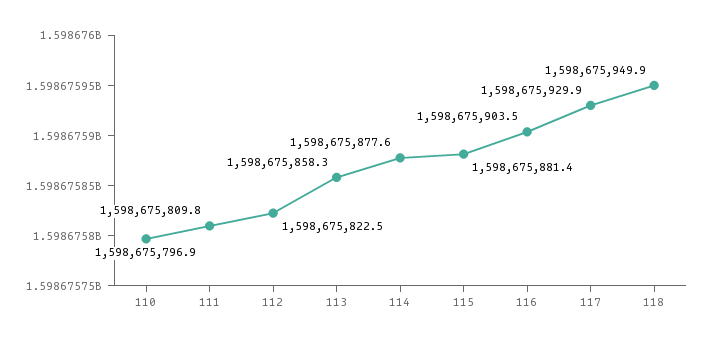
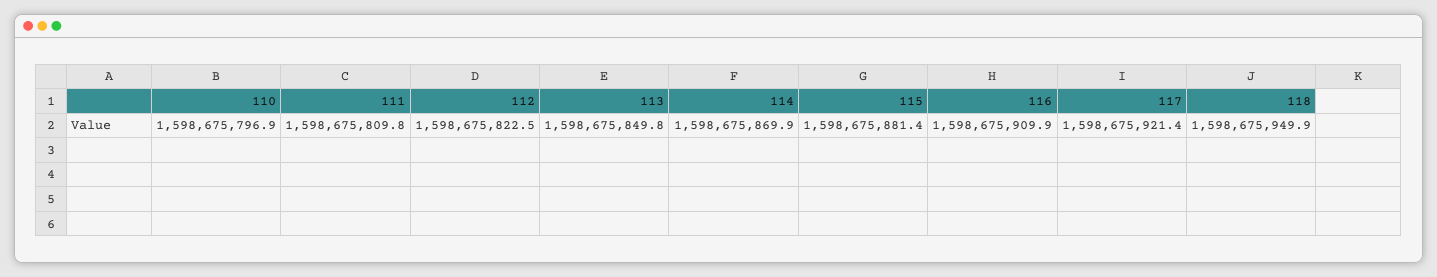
113: 1598675858.3 -> 1598675849.8
114: 1598675877.6 -> 1598675869.9
116: 1598675903.5 -> 1598675909.9
117: 1598675929.9 -> 1598675921.4

